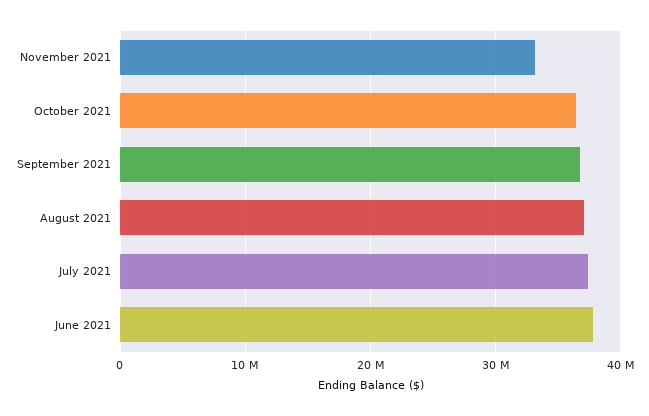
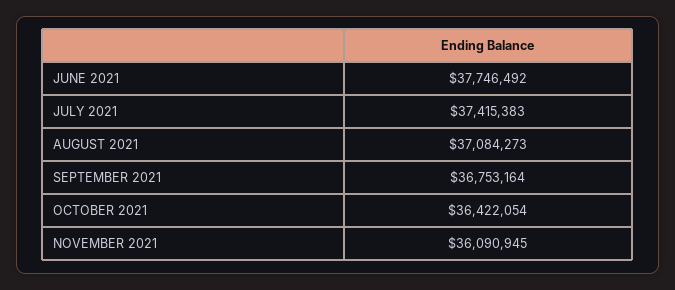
November 2021: 33000000 -> 36090945

